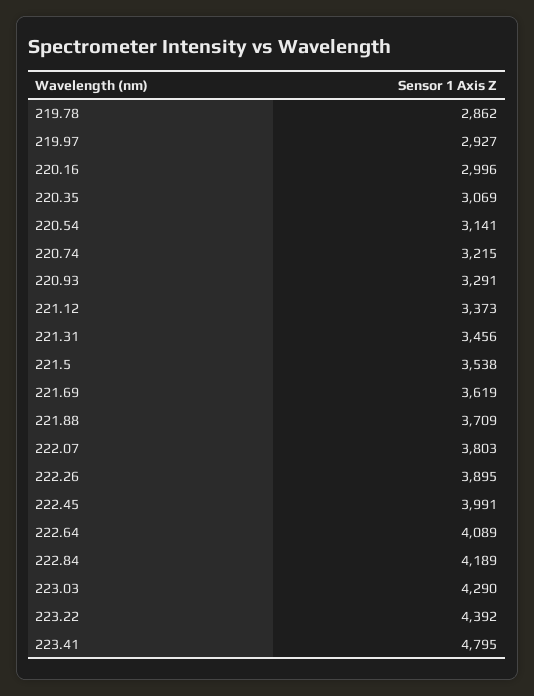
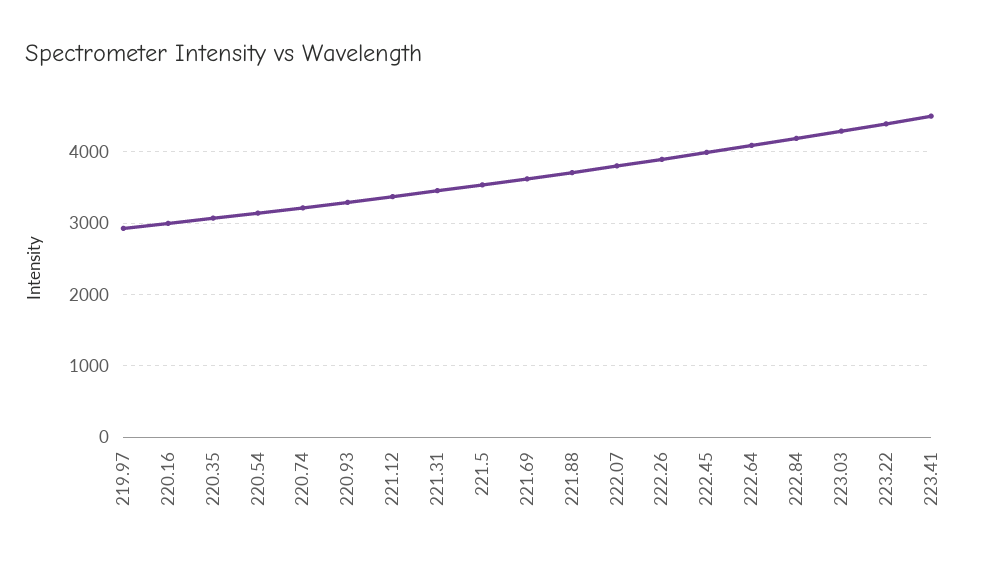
219.78: 2862 -> none
223.41: 4795 -> 4500

